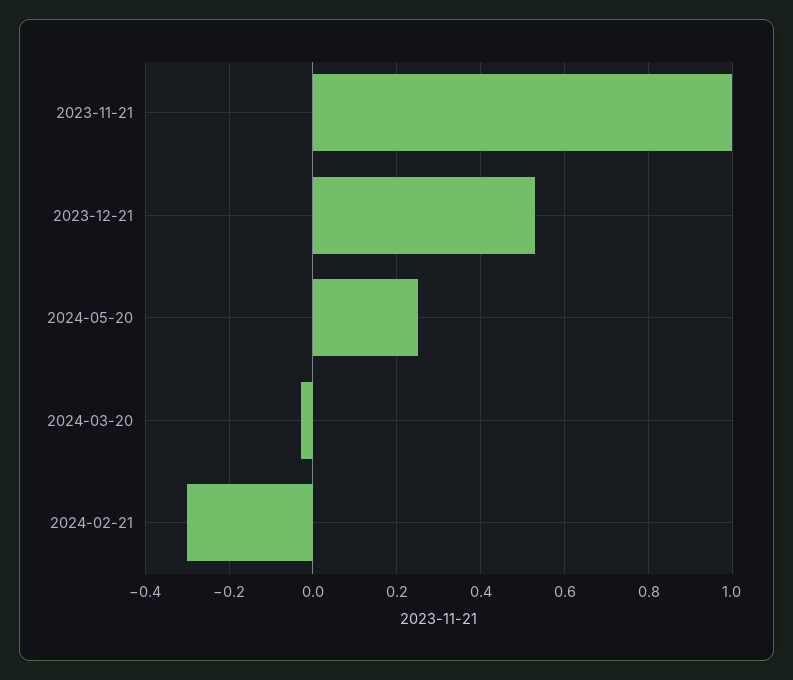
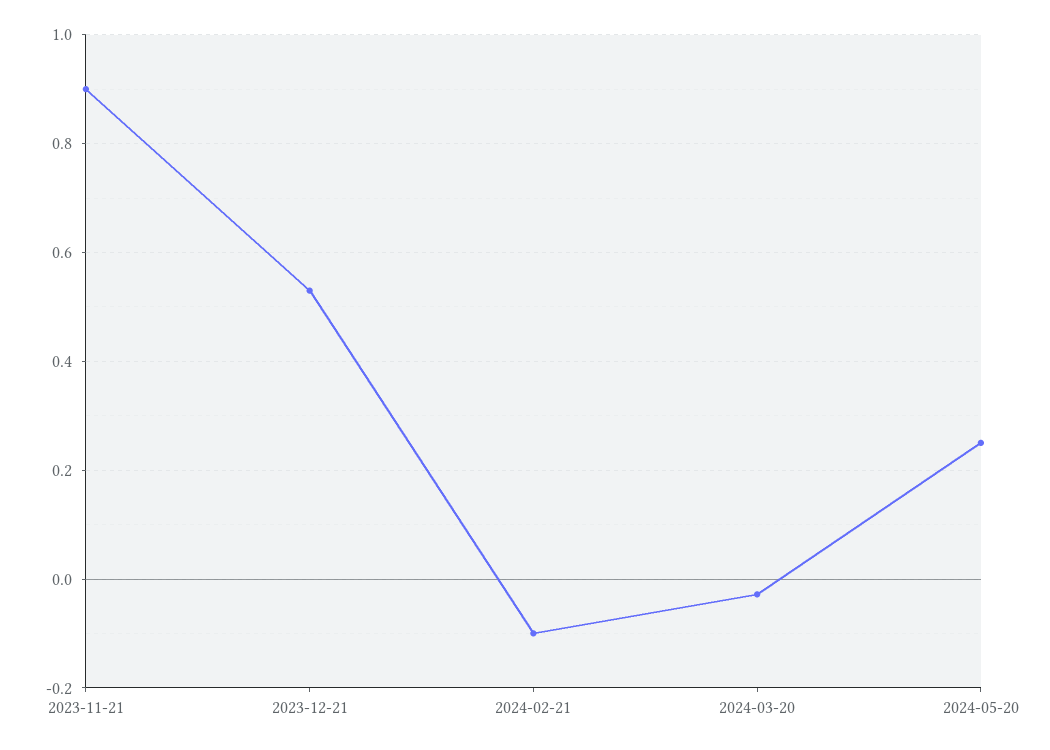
2023-11-21: 1 -> 0.9
2024-02-21: -0.3 -> -0.1

